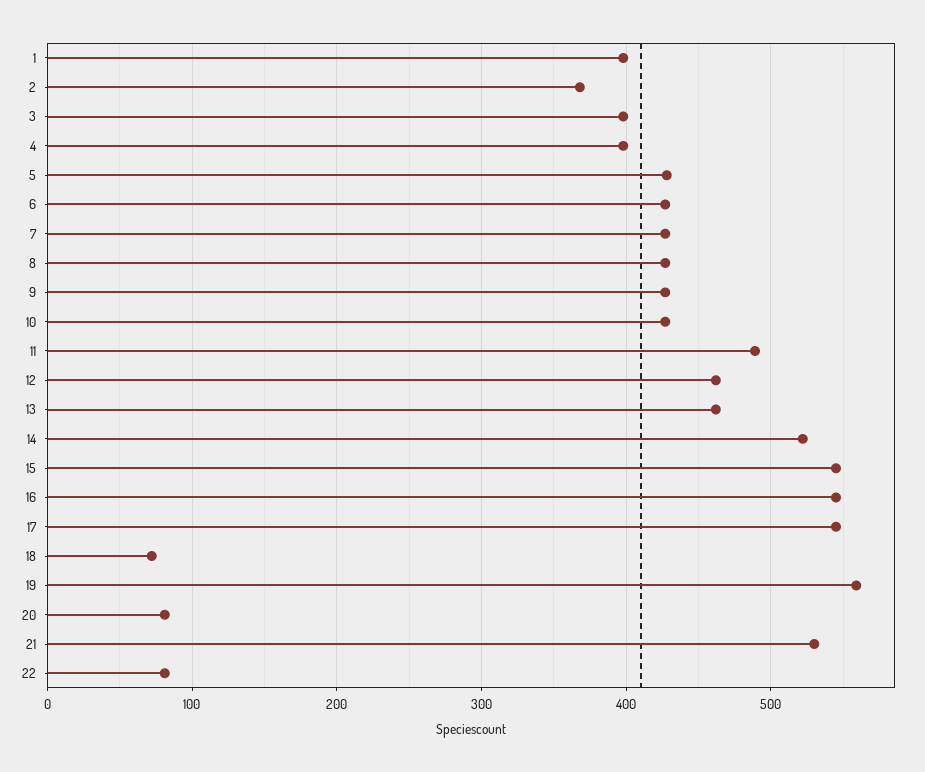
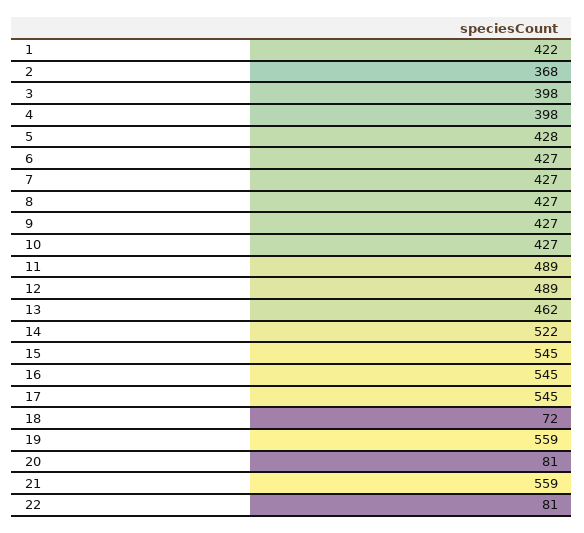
1: 400 -> 422
12: 460 -> 489
21: 530 -> 559

